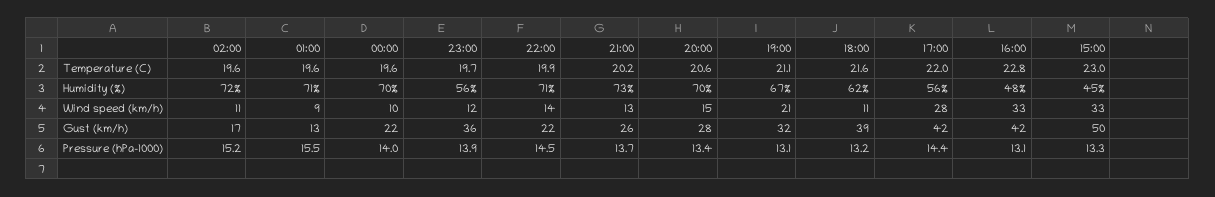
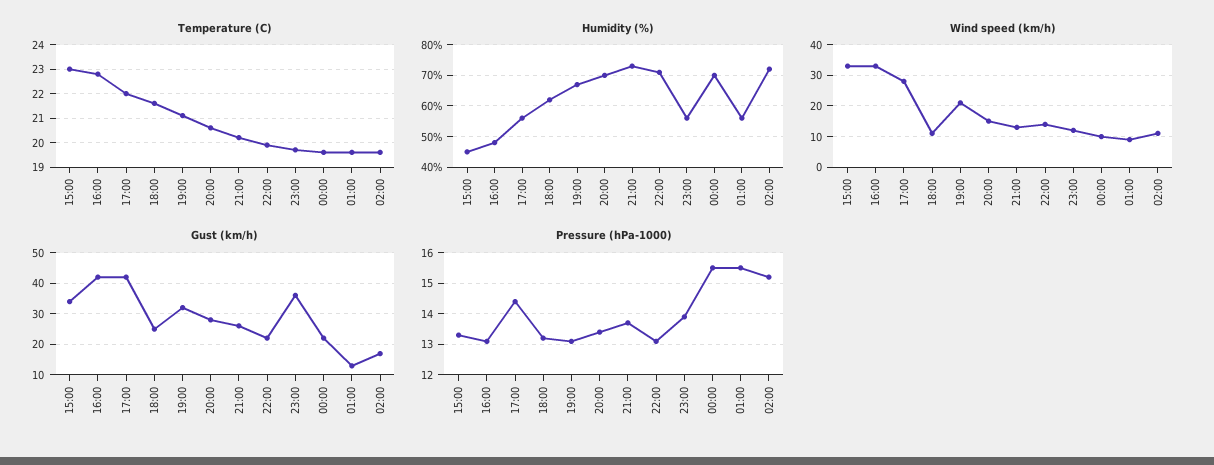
Humidity (%), 01:00: 71 -> 55
Gust (km/h), 18:00: 39 -> 25
Gust (km/h), 15:00: 50 -> 35
Pressure (hPa-1000), 00:00: 14 -> 15.5
Pressure (hPa-1000), 22:00: 14.5 -> 13

